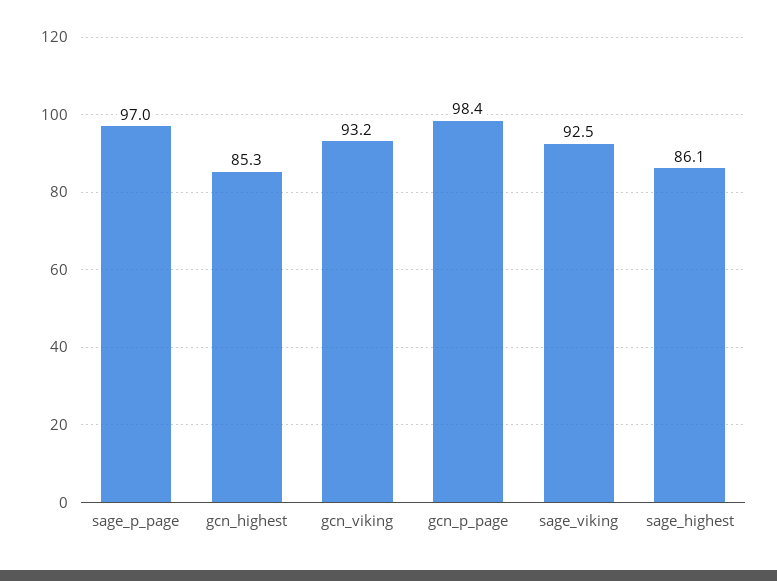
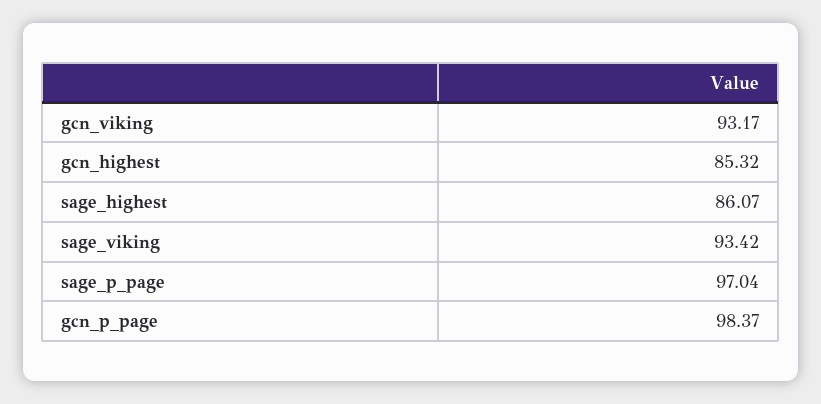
sage_viking: 92.5 -> 93.42

